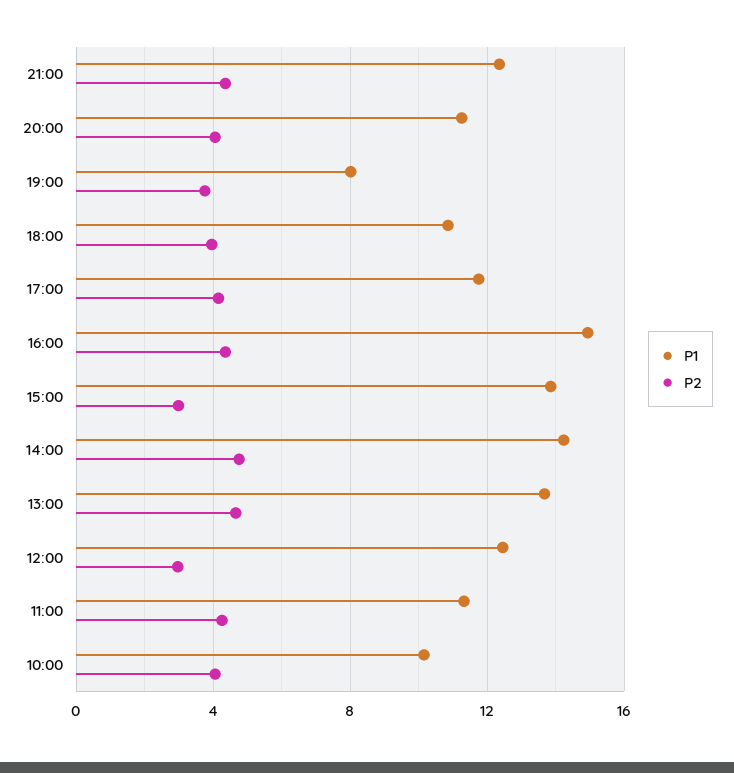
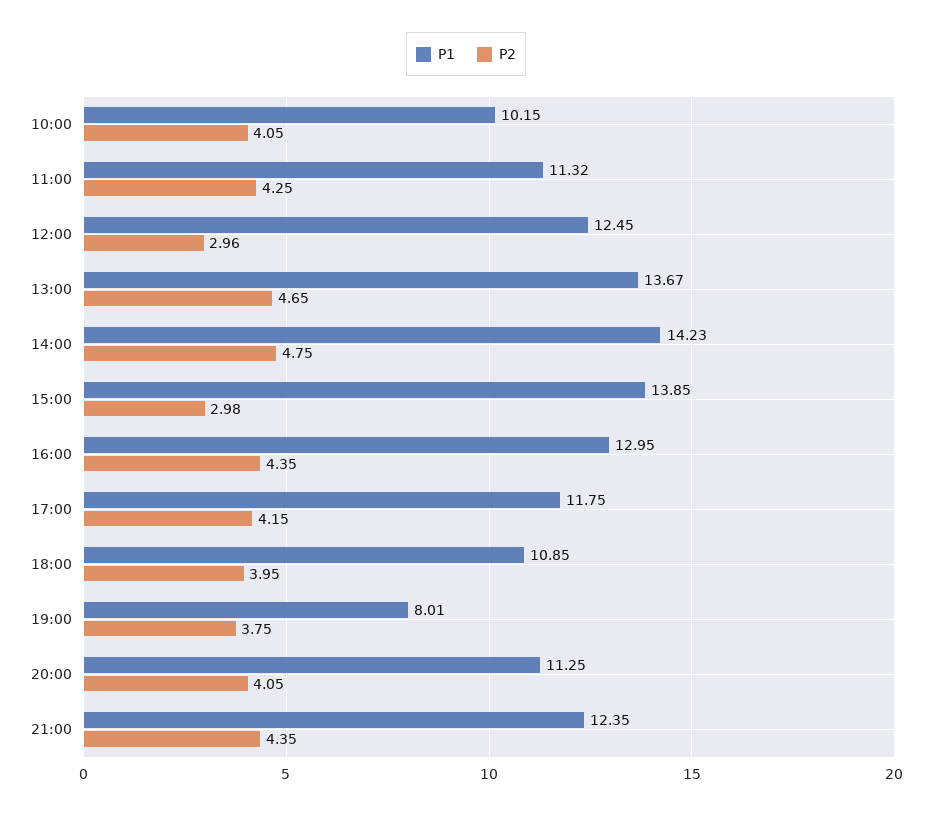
P1, 16:00: 15 -> 12.95

